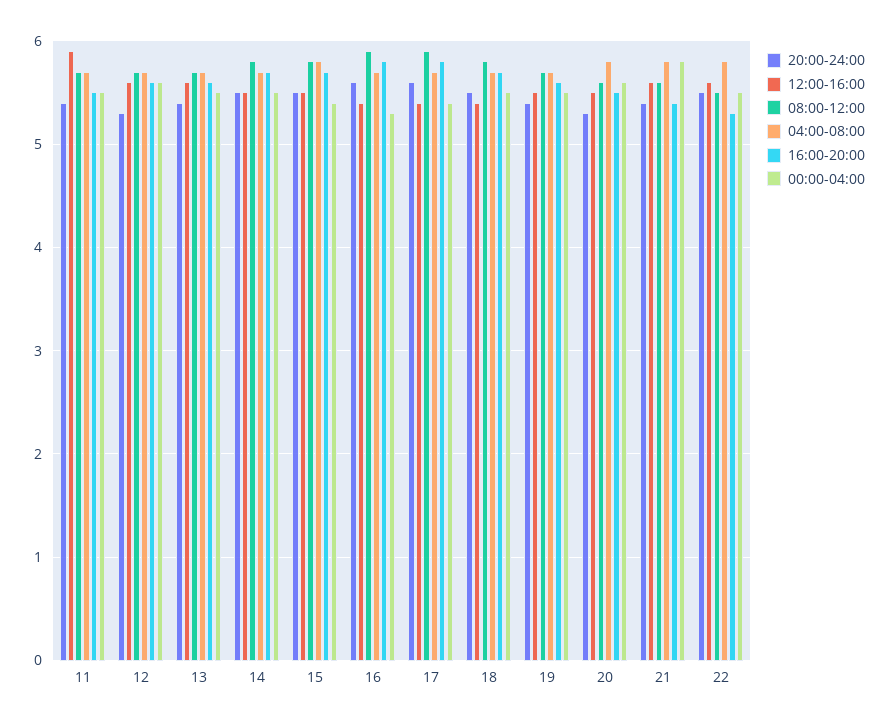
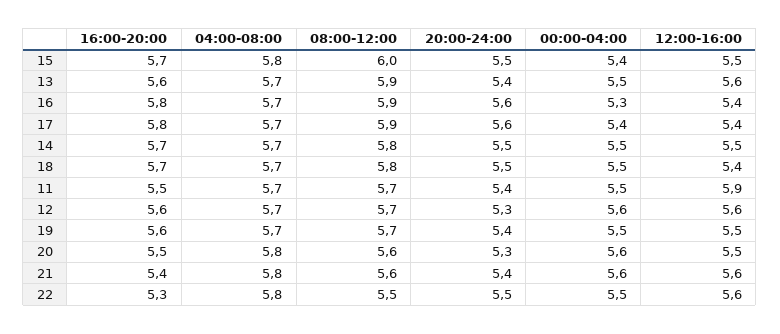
08:00-12:00, 13: 5.7 -> 5.9
08:00-12:00, 15: 5.8 -> 6
00:00-04:00, 21: 5.8 -> 5.6

